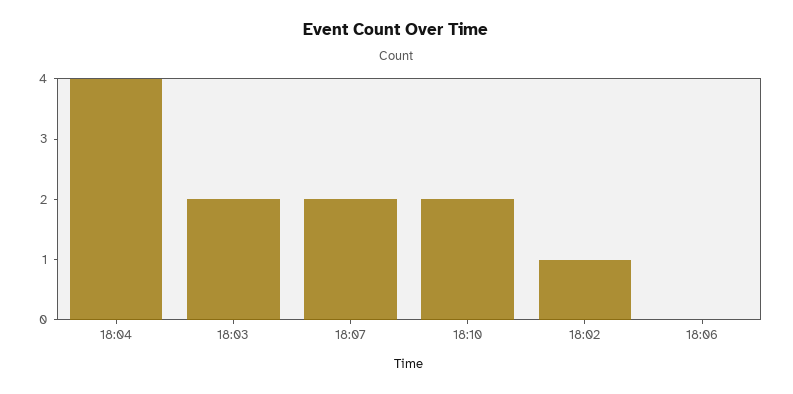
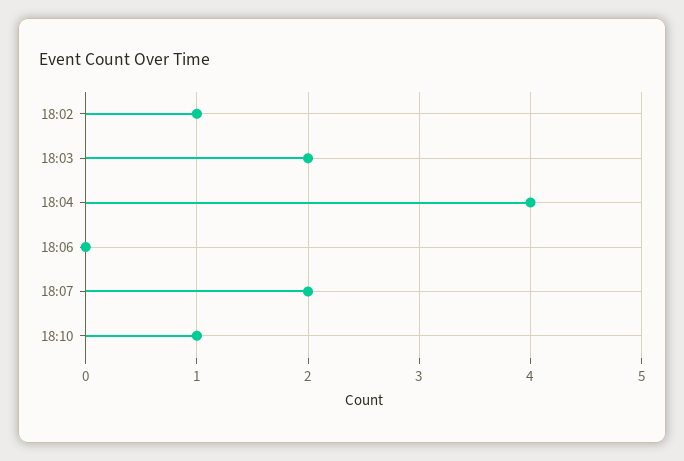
18:10: 2 -> 1

